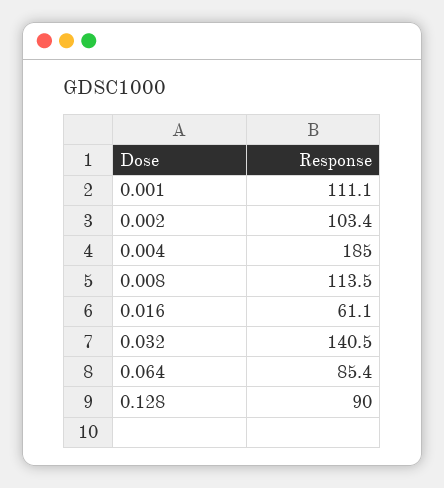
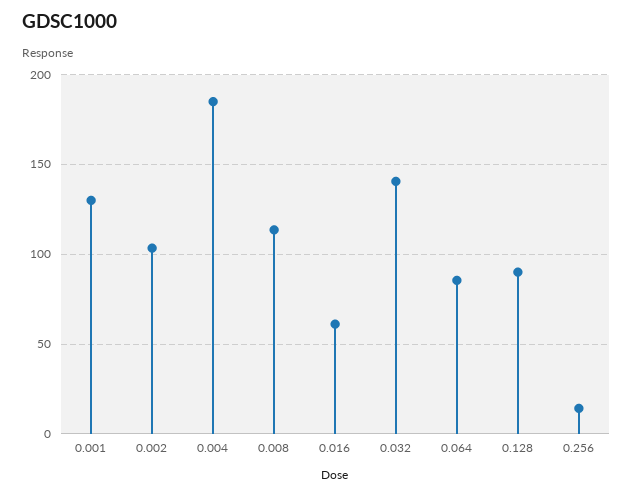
0.001: 111.1 -> 130
0.256: none -> 15

